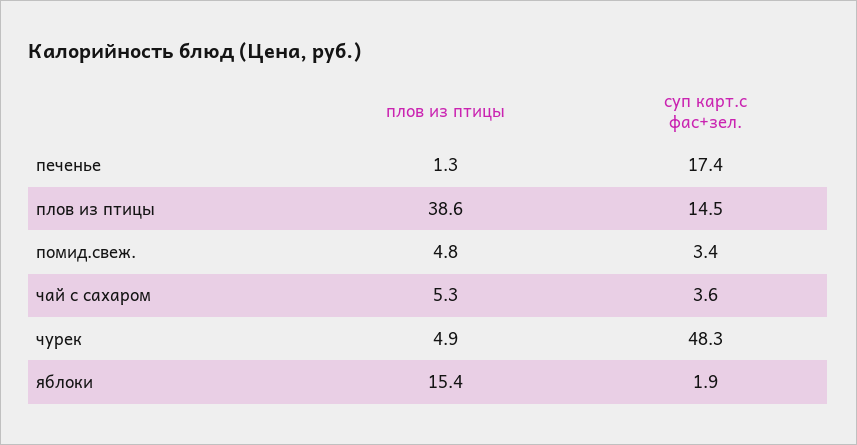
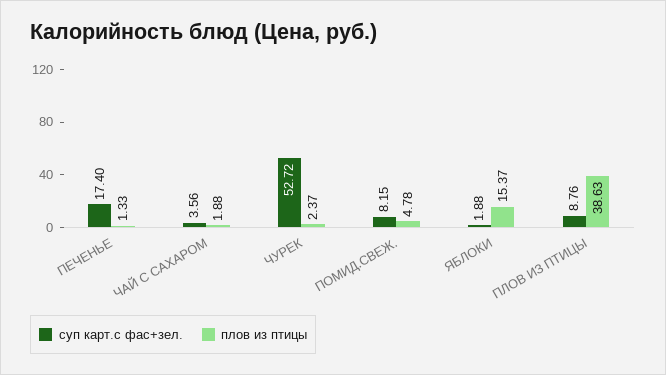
суп карт.с фас+зел., плов из птицы: 14.5 -> 8.76
суп карт.с фас+зел., помид.свеж.: 3.4 -> 8.15
плов из птицы, чай с сахаром: 5.3 -> 1.88
плов из птицы, чурек: 4.9 -> 2.37
суп карт.с фас+зел., чурек: 48.3 -> 52.72

